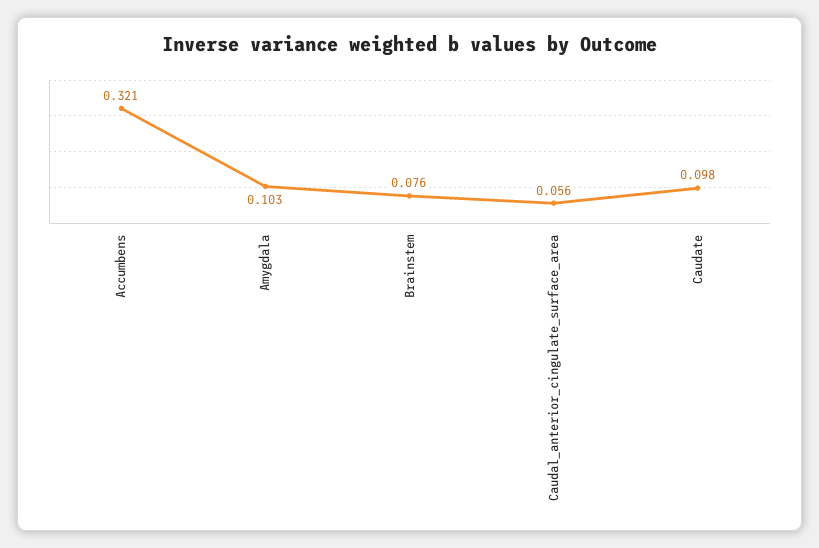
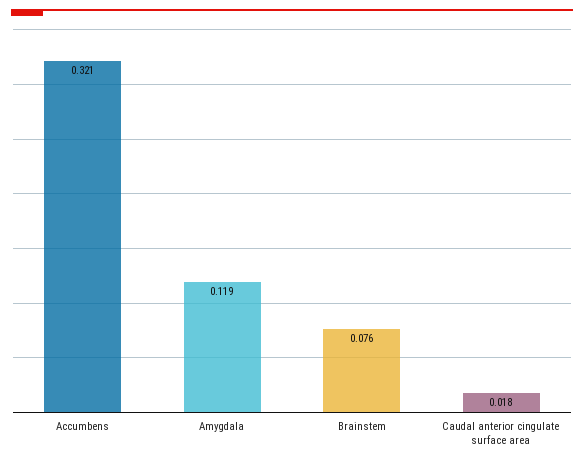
Amygdala: 0.103 -> 0.119
Caudal_anterior_cingulate_surface_area: 0.056 -> 0.018
Caudate: 0.098 -> none

